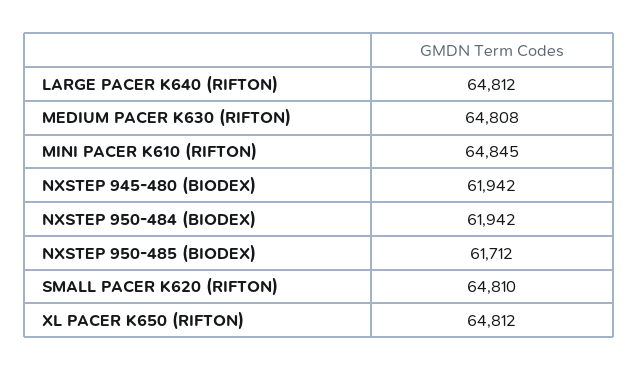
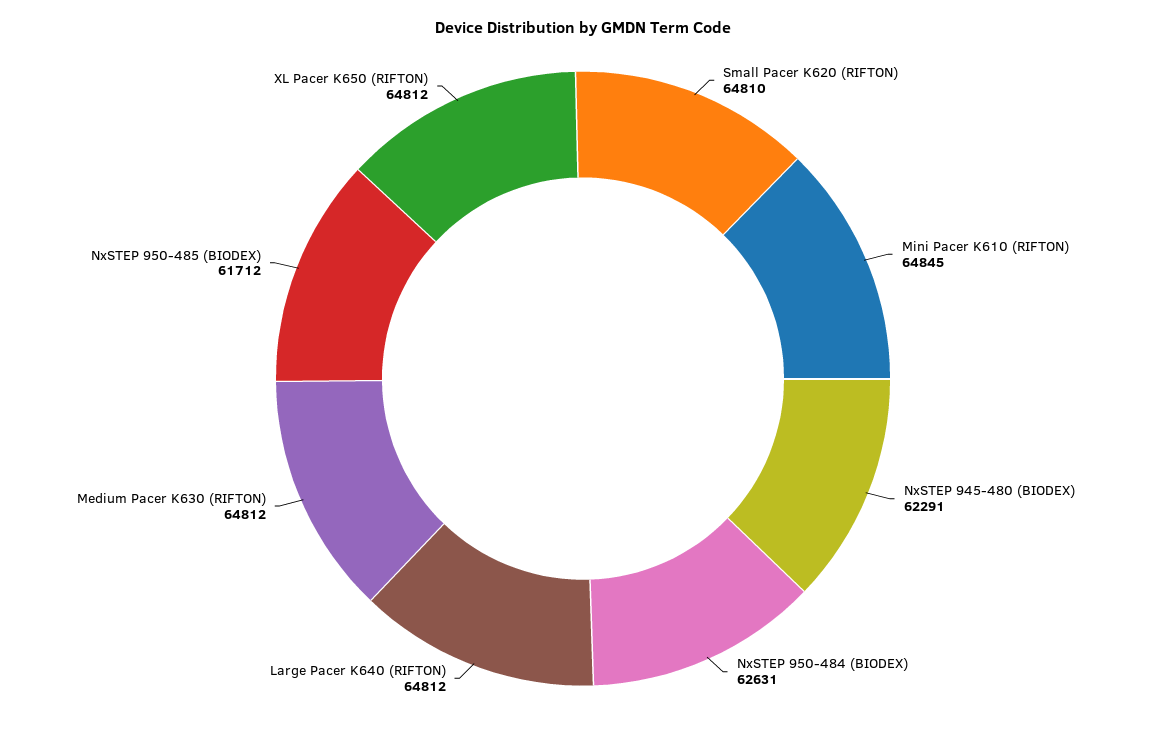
MEDIUM PACER K630 (RIFTON): 64808 -> 64812
NXSTEP 945-480 (BIODEX): 61942 -> 62291
NXSTEP 950-484 (BIODEX): 61942 -> 62631

